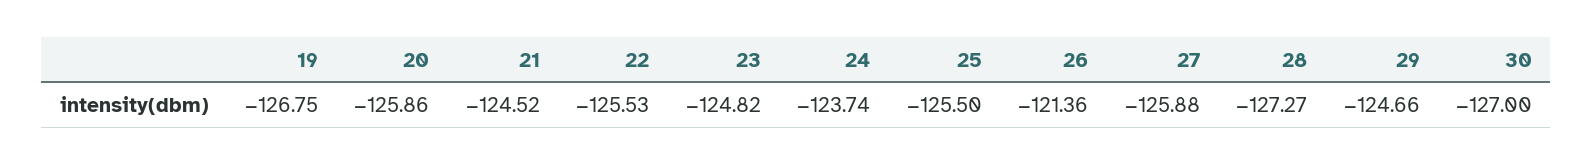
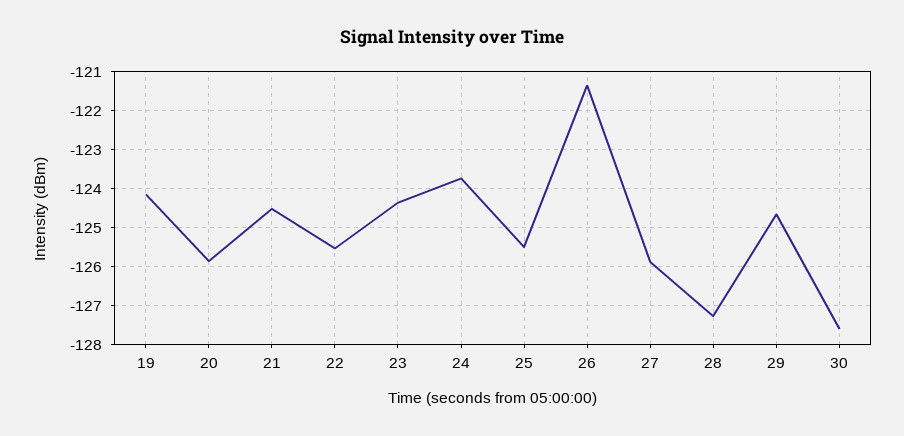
19: -126.75 -> -124.2
23: -124.82 -> -124.4
30: -127 -> -127.6

